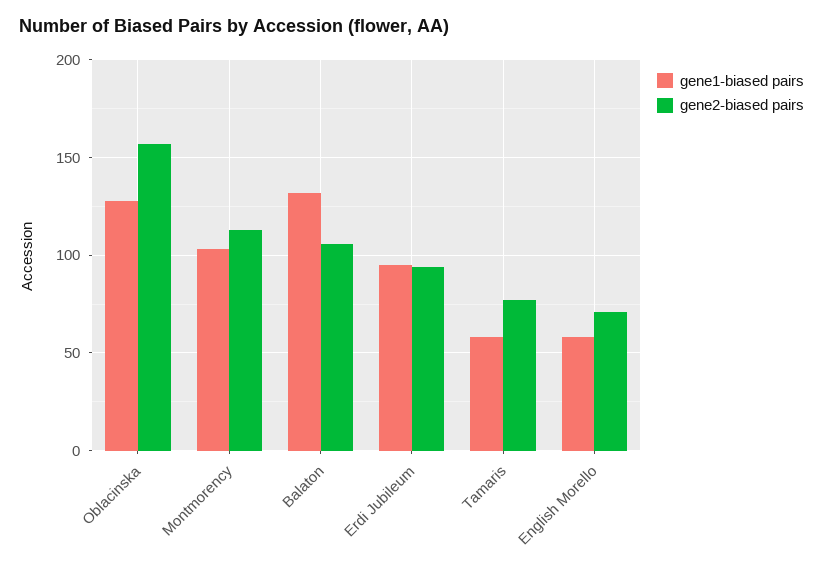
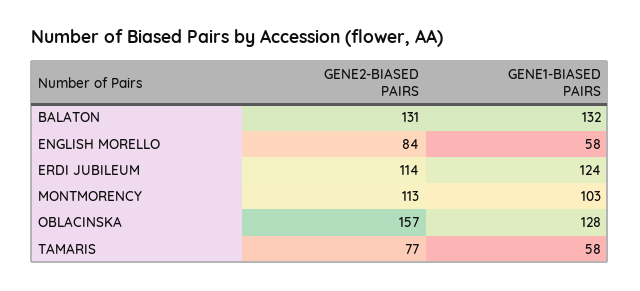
gene2-biased pairs, Balaton: 105 -> 131
gene1-biased pairs, Erdi Jubileum: 95 -> 124
gene2-biased pairs, Erdi Jubileum: 95 -> 114
gene2-biased pairs, English Morello: 70 -> 84

